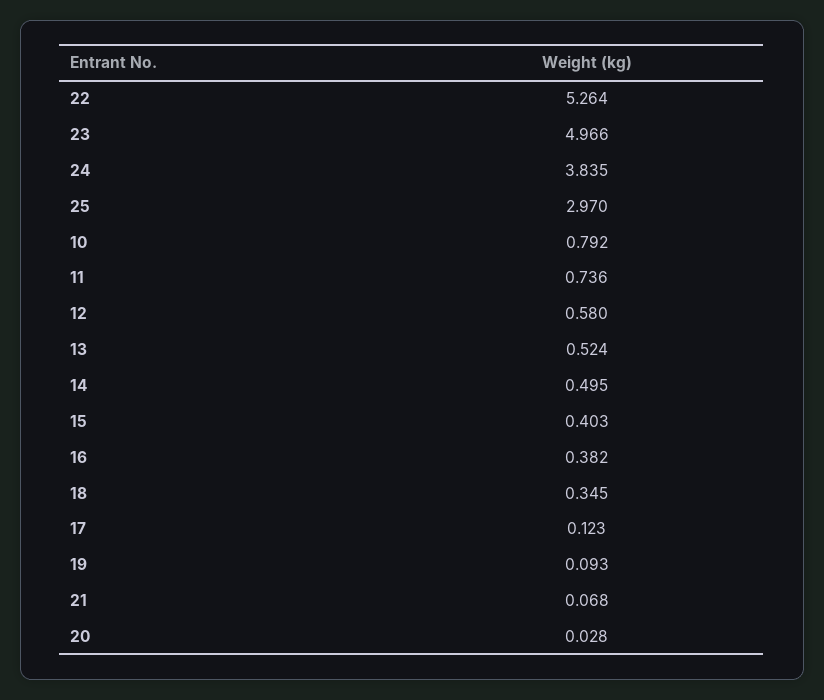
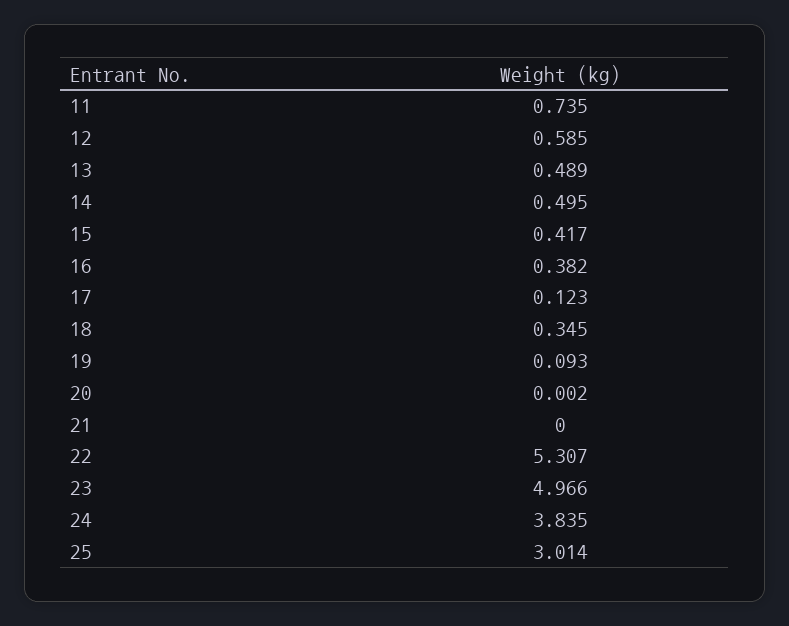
22: 5.264 -> 5.307
25: 2.97 -> 3.014
10: 0.792 -> none
11: 0.736 -> 0.735
12: 0.58 -> 0.585
13: 0.524 -> 0.489
15: 0.403 -> 0.417
21: 0.068 -> 0
20: 0.028 -> 0.002

